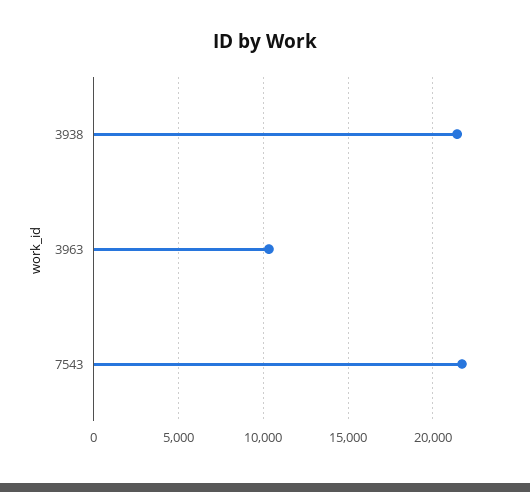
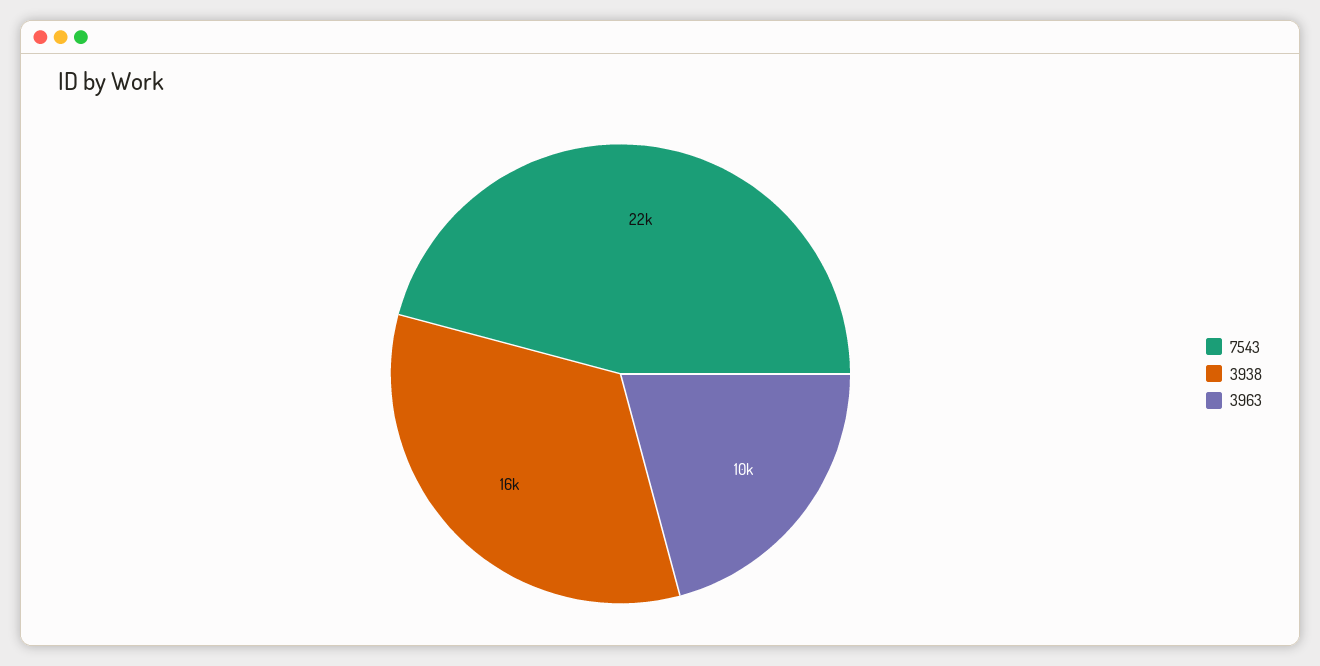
3938: 21500 -> 16000

